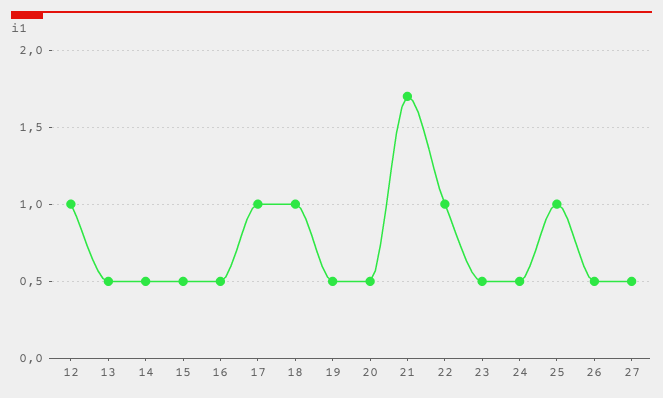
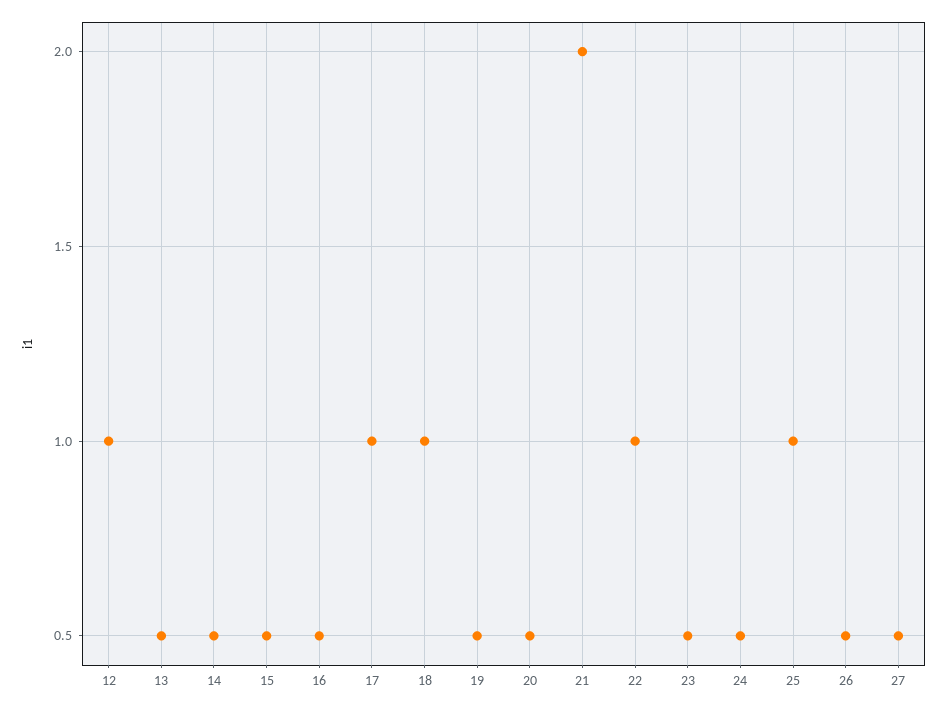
21: 1.7 -> 2

